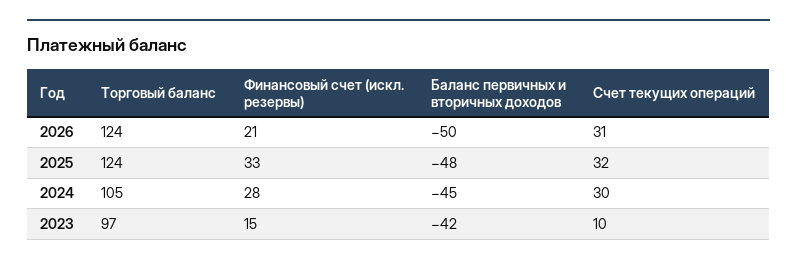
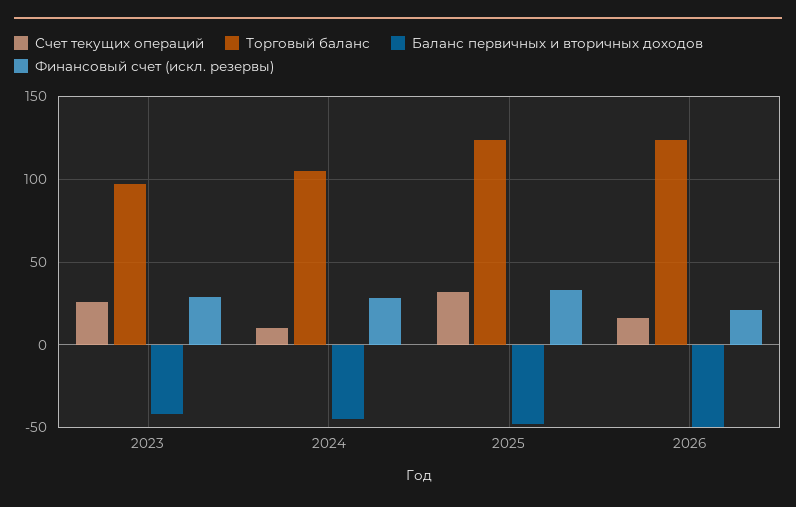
Счет текущих операций, 2026: 31 -> 15
Счет текущих операций, 2024: 30 -> 10
Финансовый счет (искл. резервы), 2023: 15 -> 30
Счет текущих операций, 2023: 10 -> 25

